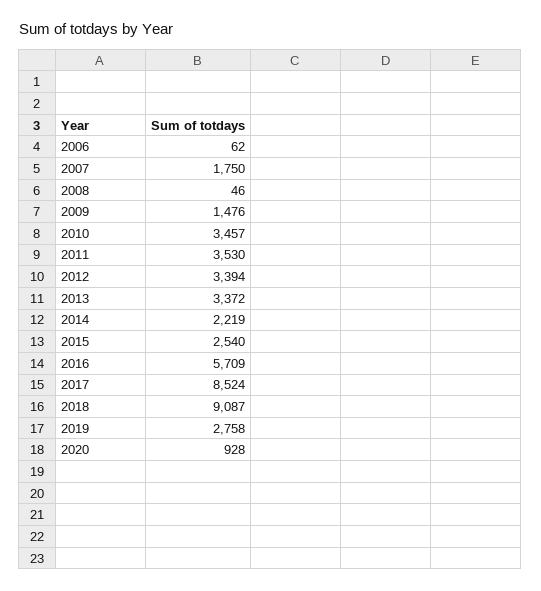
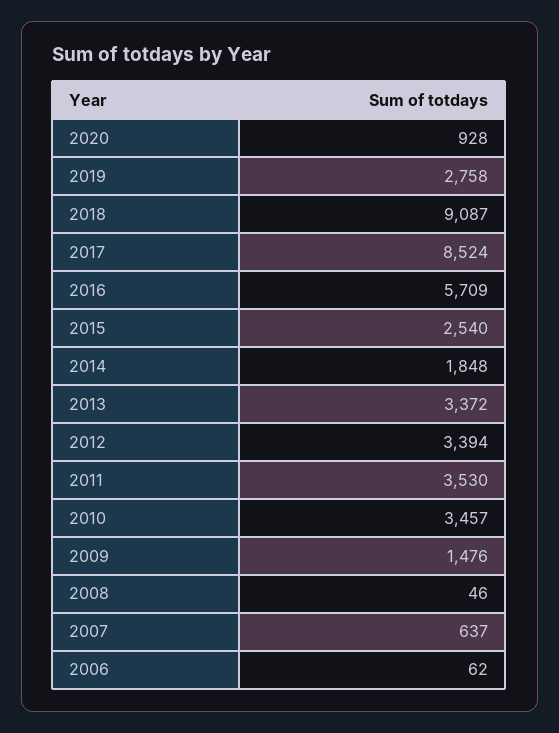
2007: 1750 -> 637
2014: 2219 -> 1848

